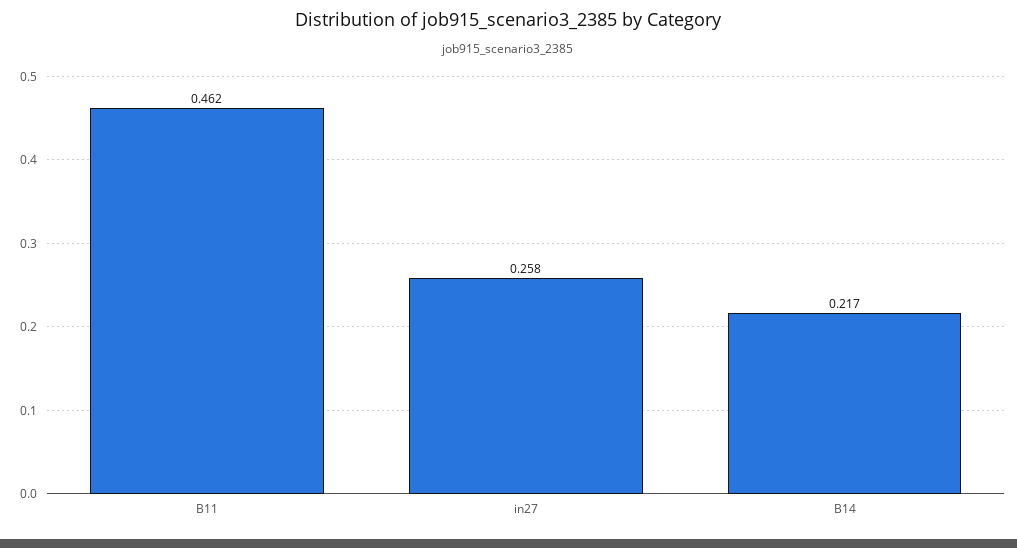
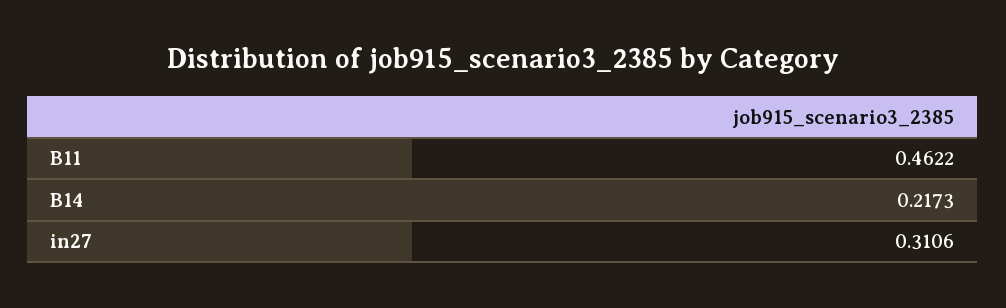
in27: 0.258 -> 0.3106

